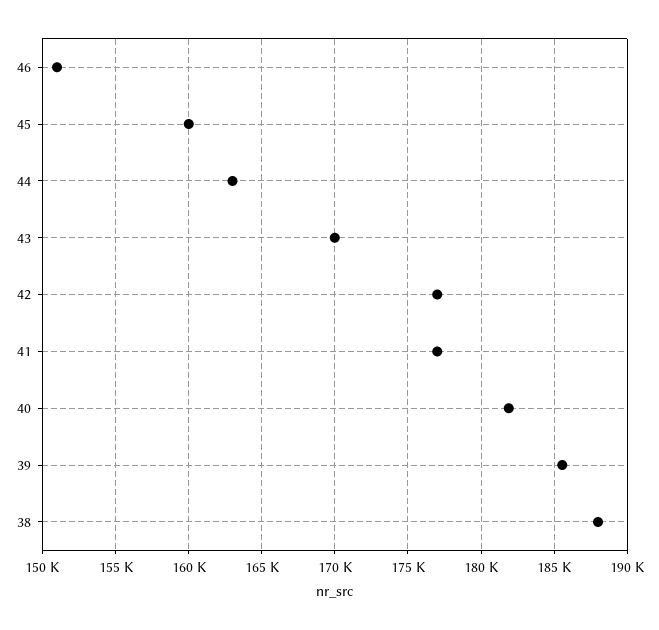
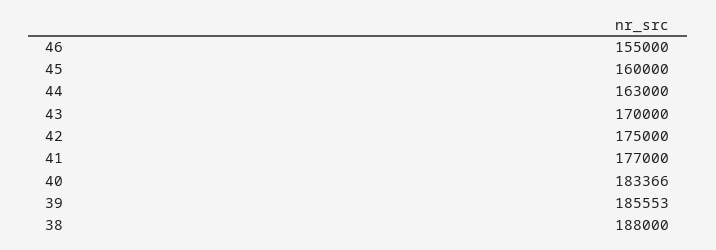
46: 151000 -> 155000
42: 177000 -> 175000
40: 182000 -> 183366

